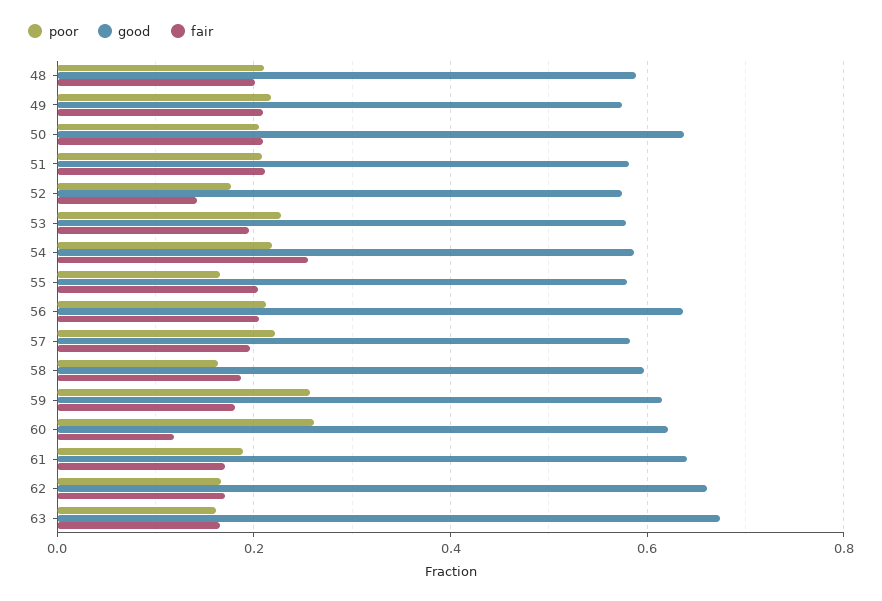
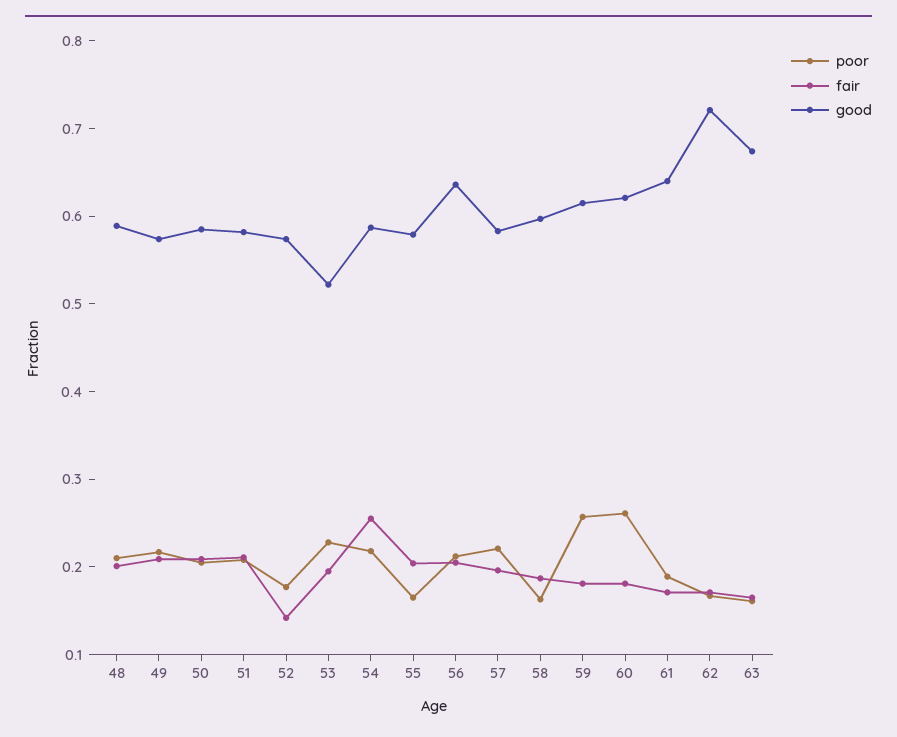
good, 50: 0.64 -> 0.58
good, 53: 0.58 -> 0.52
fair, 60: 0.12 -> 0.18
good, 62: 0.66 -> 0.72

